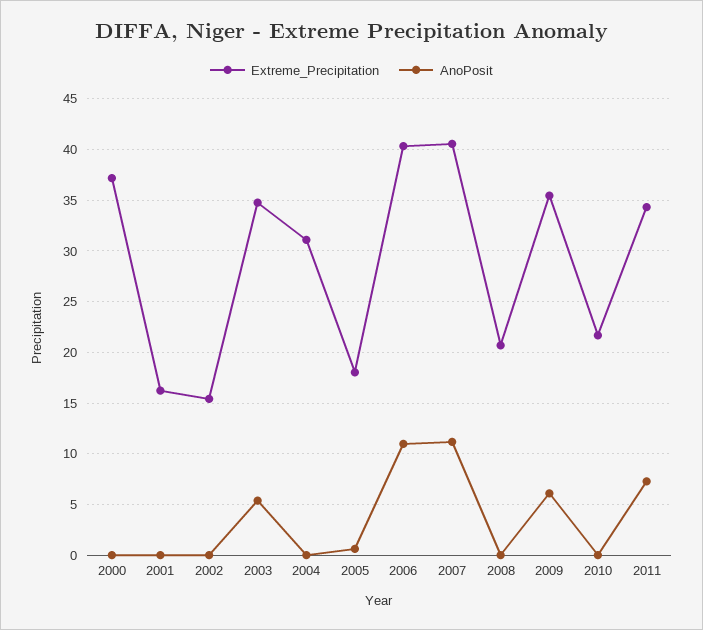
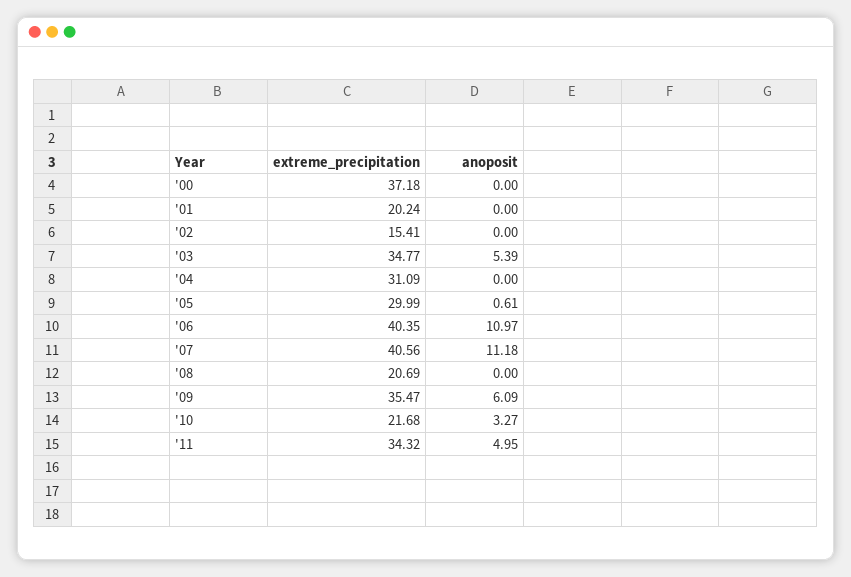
Extreme_Precipitation, 2001: 16 -> 20.24
Extreme_Precipitation, 2005: 18 -> 29.99
AnoPosit, 2010: 0 -> 3.27
AnoPosit, 2011: 7 -> 4.95

